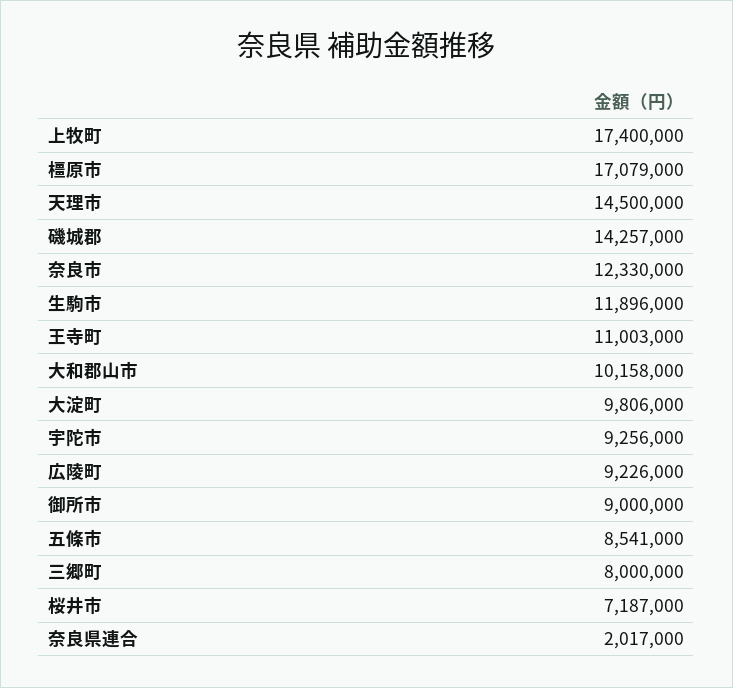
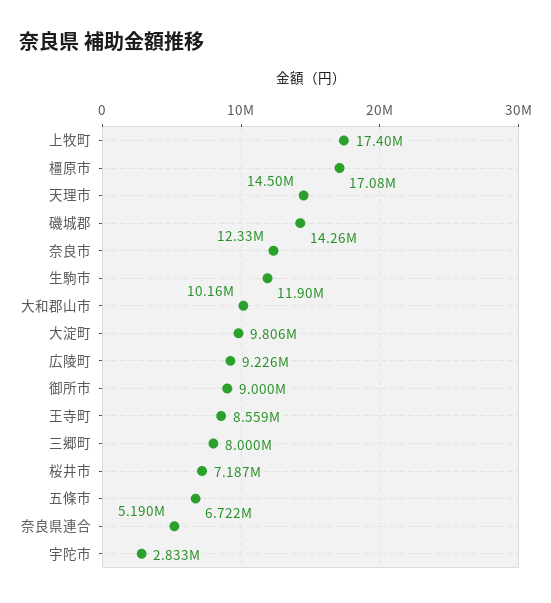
王寺町: 11003000 -> 8559000
宇陀市: 9256000 -> 2833000
五條市: 8541000 -> 6722000
奈良県連合: 2017000 -> 5190000

